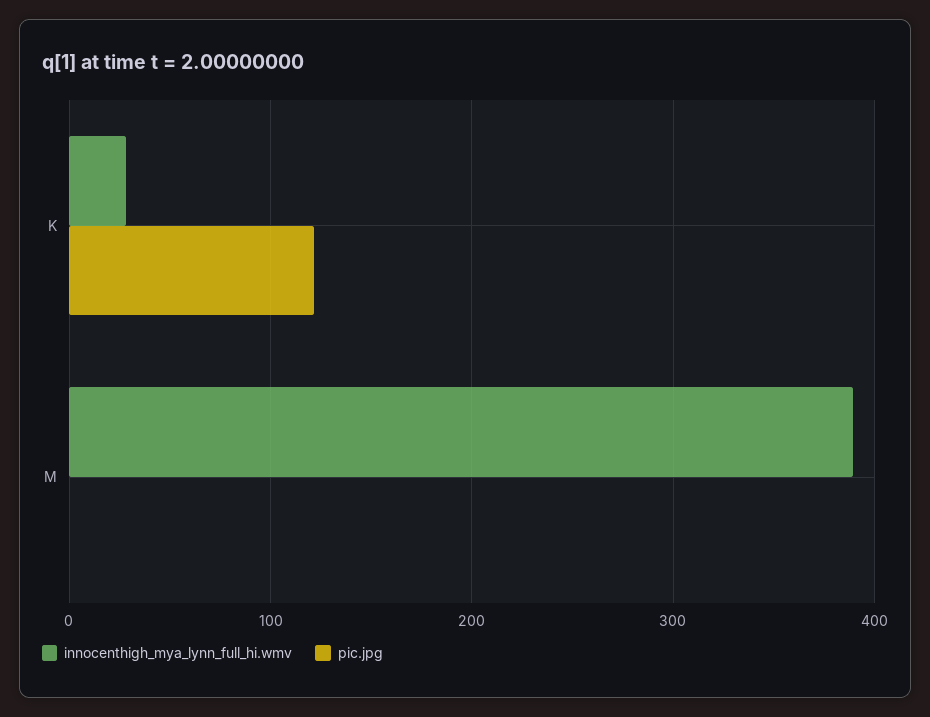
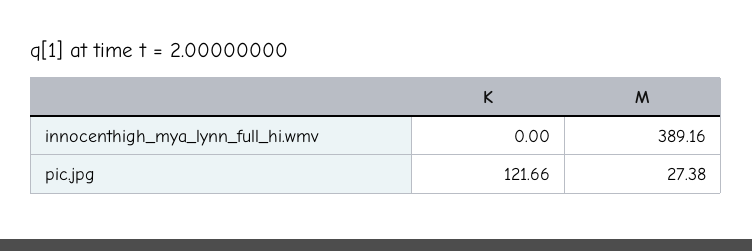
innocenthigh_mya_lynn_full_hi.wmv, K: 30 -> 0
pic.jpg, M: 0 -> 27.38

